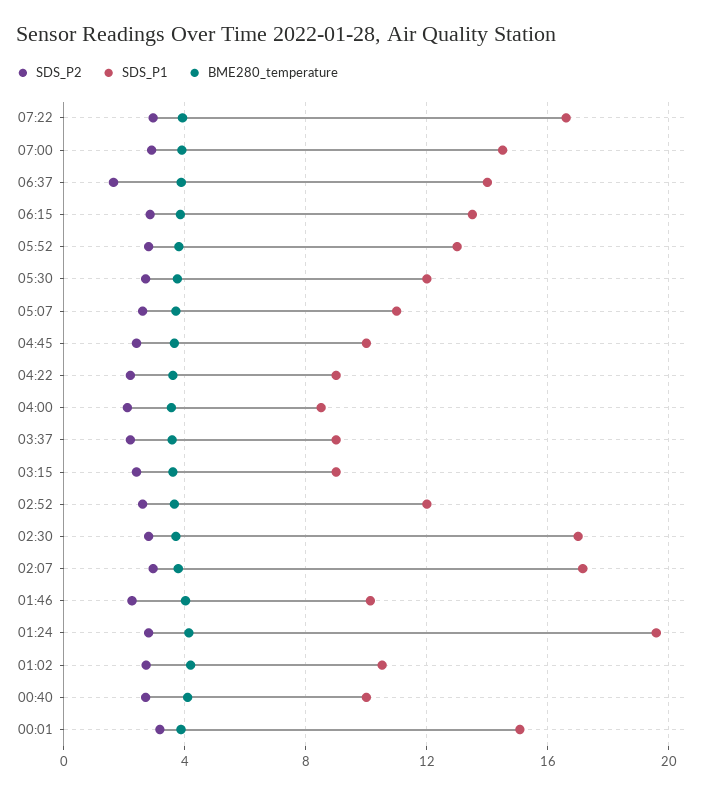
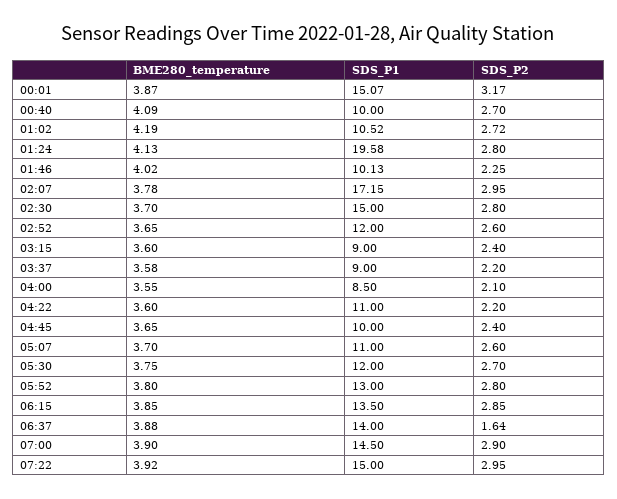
SDS_P1, 07:22: 16.5 -> 15
SDS_P1, 04:22: 9 -> 11
SDS_P1, 02:30: 17 -> 15

